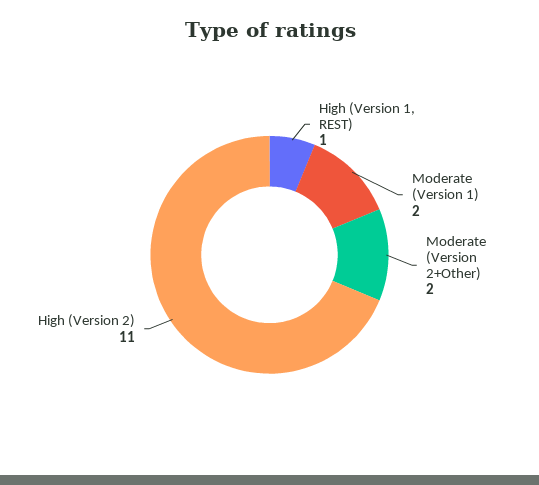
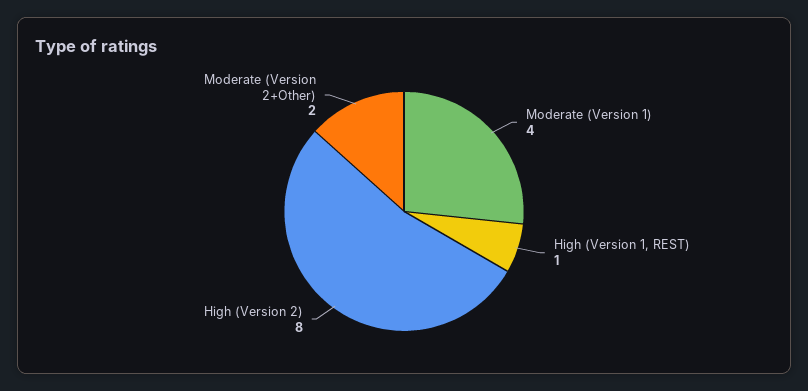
Moderate (Version 1): 2 -> 4
High (Version 2): 11 -> 8

